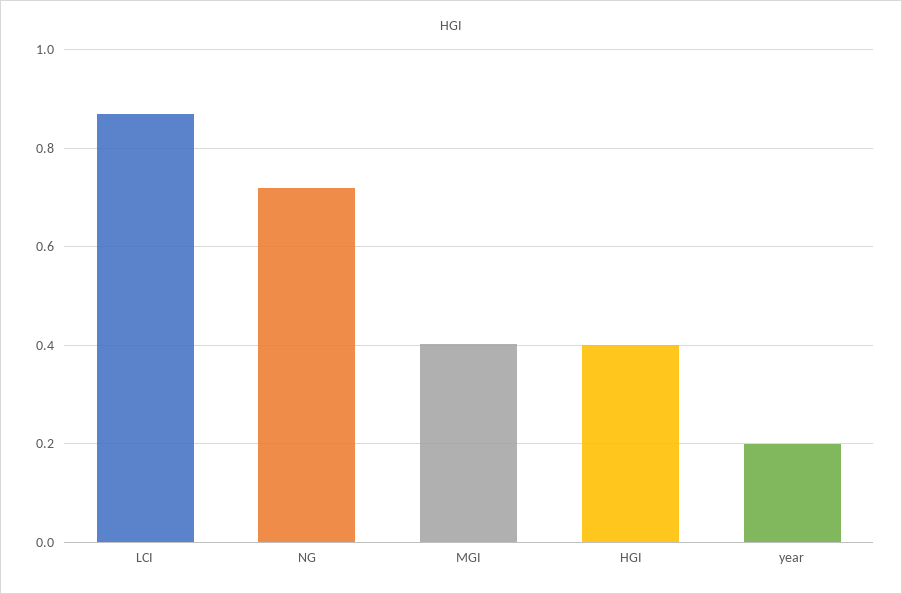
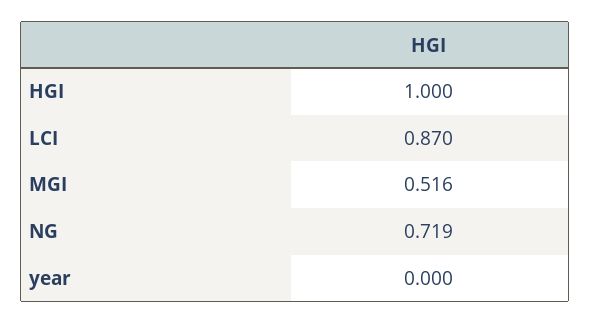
MGI: 0.4 -> 0.516
HGI: 0.4 -> 1
year: 0.2 -> 0

